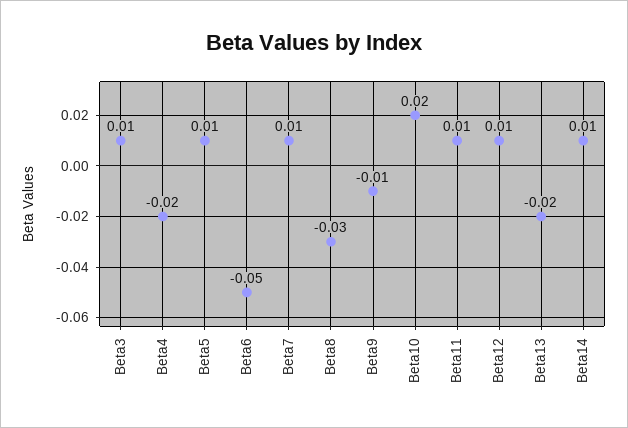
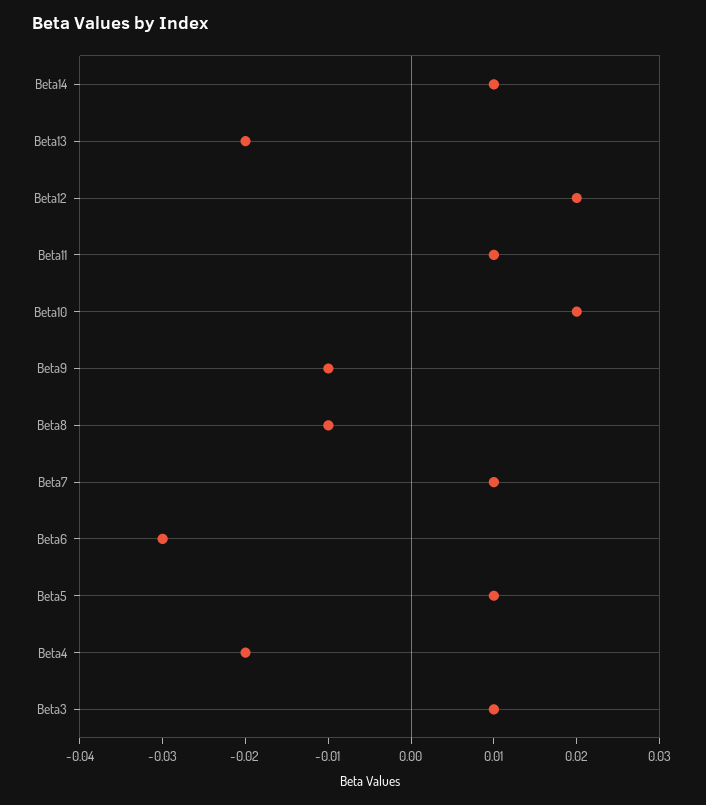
Beta6: -0.05 -> -0.03
Beta8: -0.03 -> -0.01
Beta12: 0.01 -> 0.02

